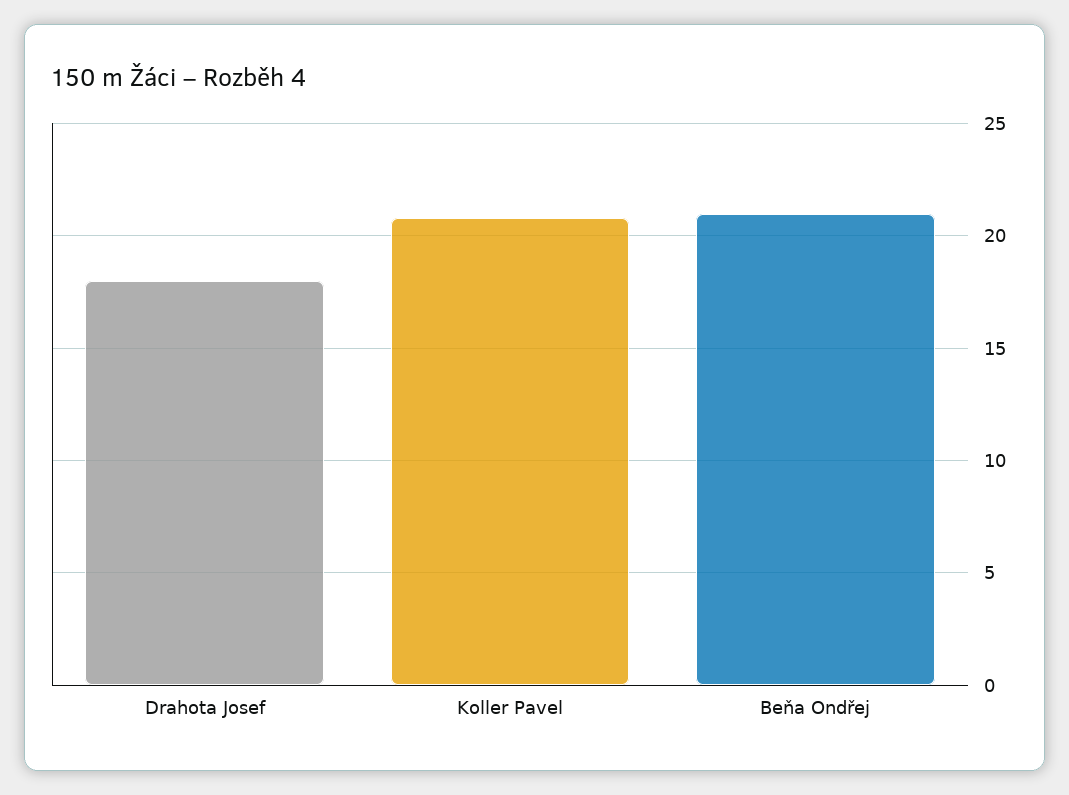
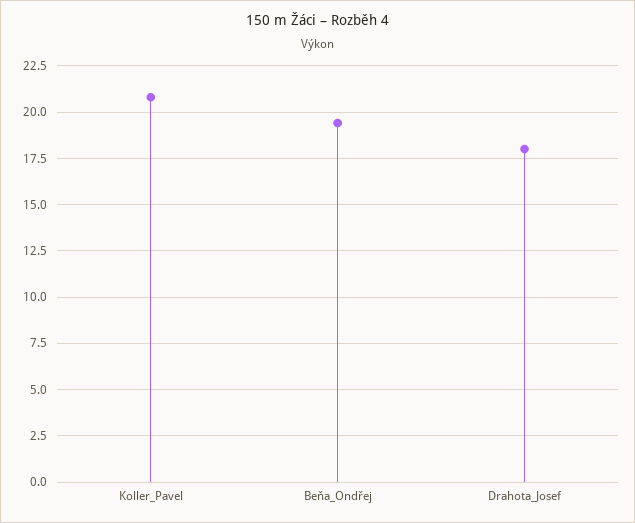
Beňa Ondřej: 21 -> 19.5

